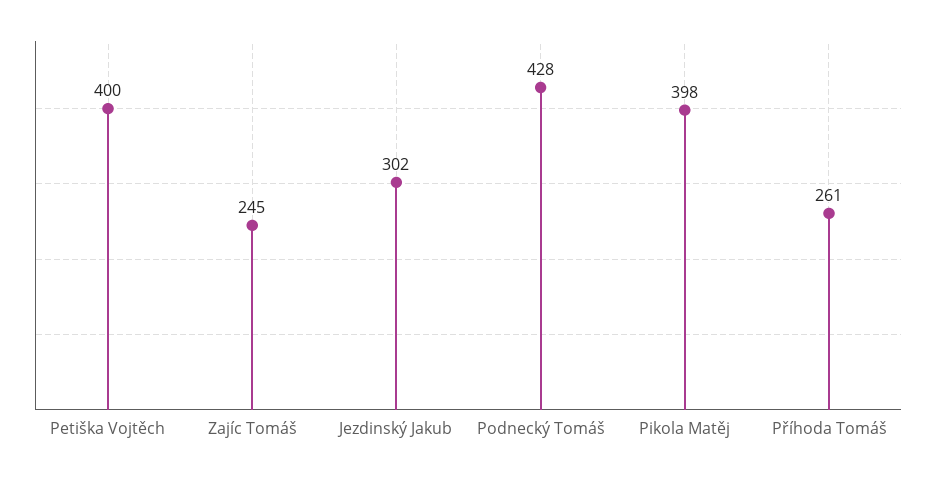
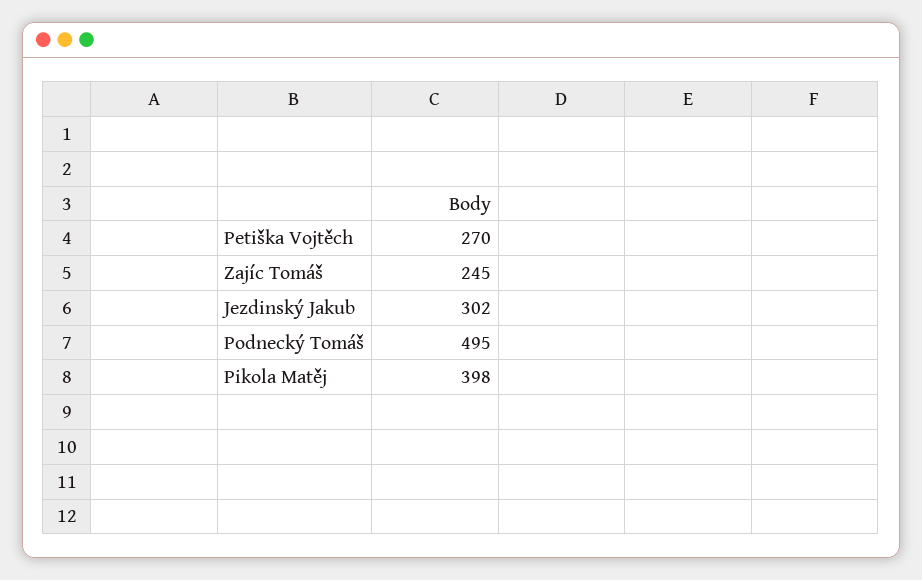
Petiška Vojtěch: 400 -> 270
Podnecký Tomáš: 428 -> 495
Příhoda Tomáš: 261 -> none

